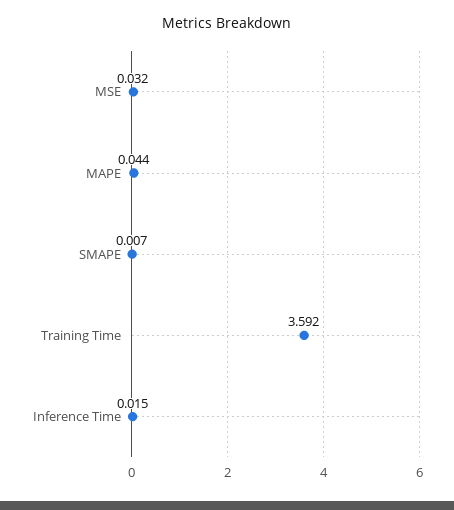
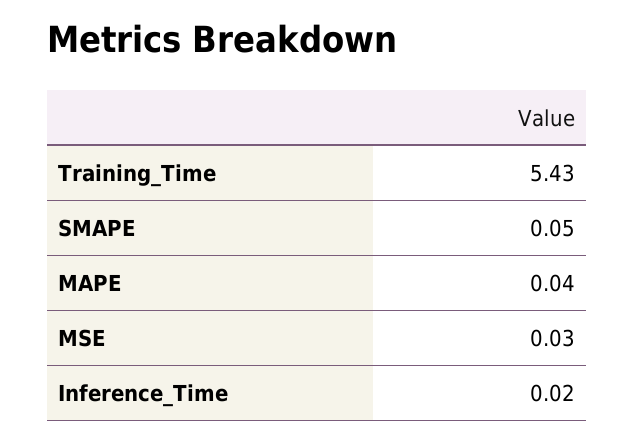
SMAPE: 0.007 -> 0.05
Training Time: 3.592 -> 5.43

